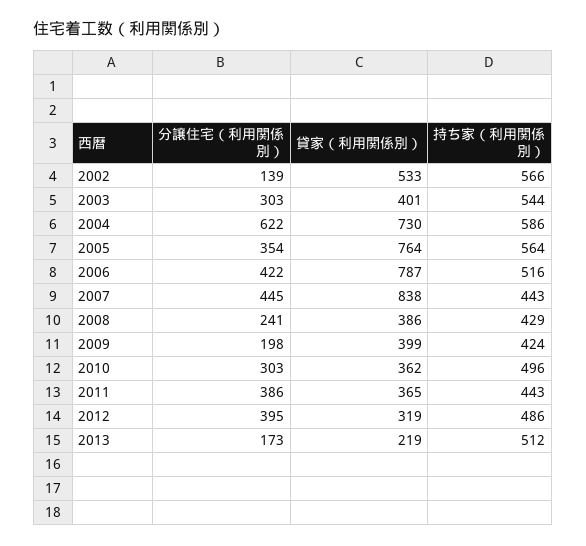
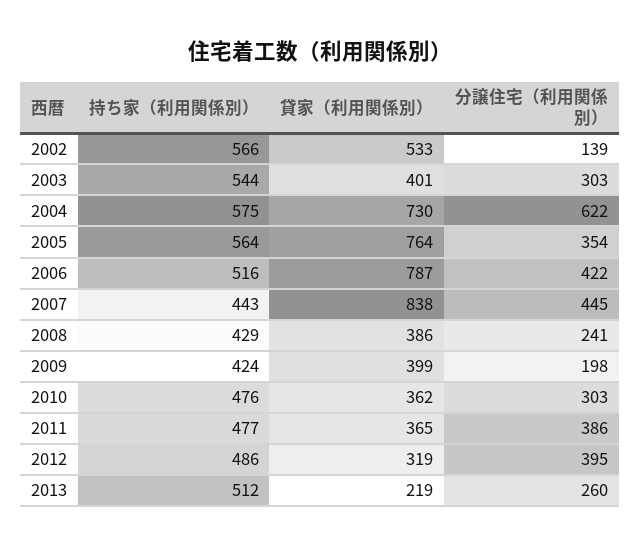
持ち家（利用関係別）, 2004: 586 -> 575
持ち家（利用関係別）, 2010: 496 -> 476
持ち家（利用関係別）, 2011: 443 -> 477
分譲住宅（利用関係別）, 2013: 173 -> 260

